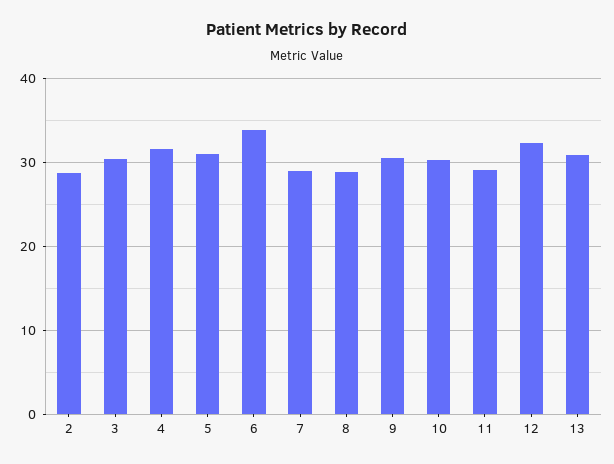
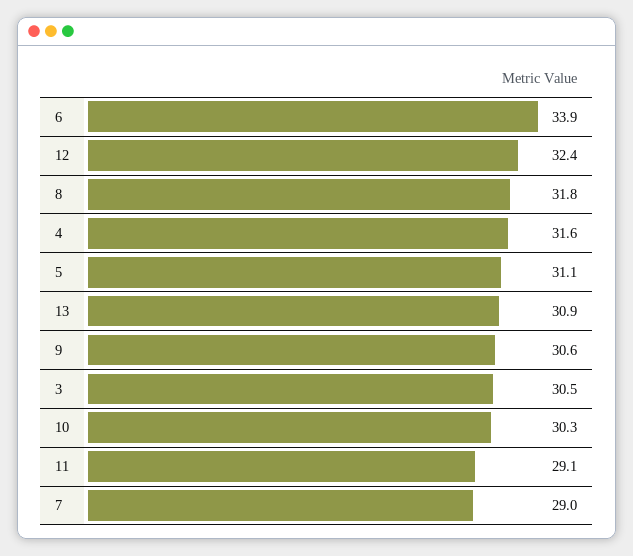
2: 29 -> none
8: 29 -> 31.8

